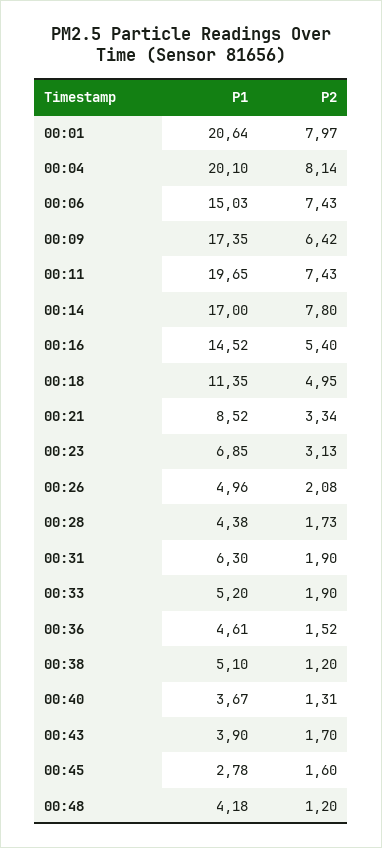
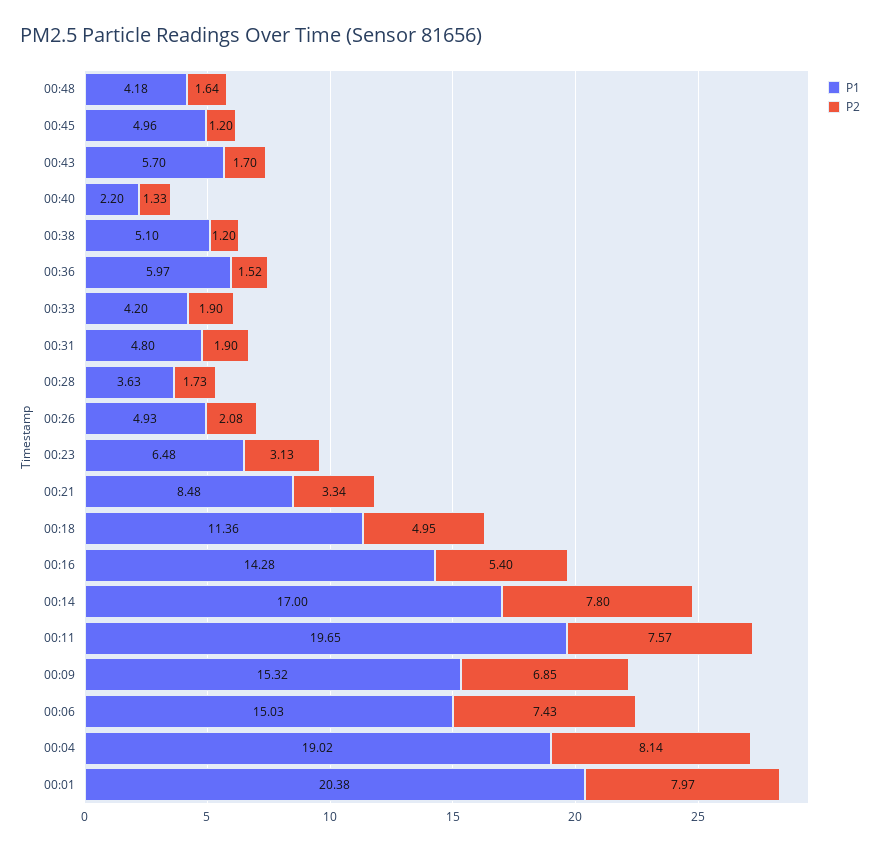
P1, 00:01: 20.64 -> 20.38
P1, 00:04: 20.1 -> 19.02
P1, 00:09: 17.35 -> 15.32
P2, 00:09: 6.42 -> 6.85
P2, 00:11: 7.43 -> 7.57
P1, 00:16: 14.52 -> 14.28
P1, 00:18: 11.35 -> 11.36
P1, 00:21: 8.52 -> 8.48
P1, 00:23: 6.85 -> 6.48
P1, 00:26: 4.96 -> 4.93
P1, 00:28: 4.38 -> 3.63
P1, 00:31: 6.3 -> 4.8
P1, 00:33: 5.2 -> 4.2
P1, 00:36: 4.61 -> 5.97
P1, 00:40: 3.67 -> 2.2
P2, 00:40: 1.31 -> 1.33
P1, 00:43: 3.9 -> 5.7
P1, 00:45: 2.78 -> 4.96
P2, 00:45: 1.6 -> 1.2
P2, 00:48: 1.2 -> 1.64

